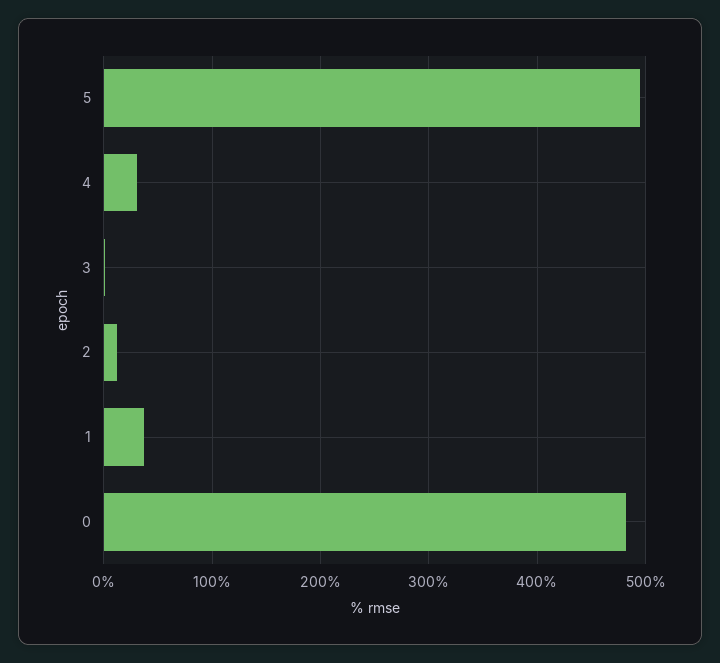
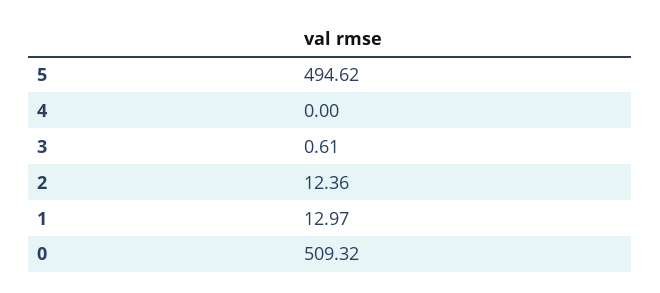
4: 30 -> 0
1: 40 -> 12.97
0: 480 -> 509.32

